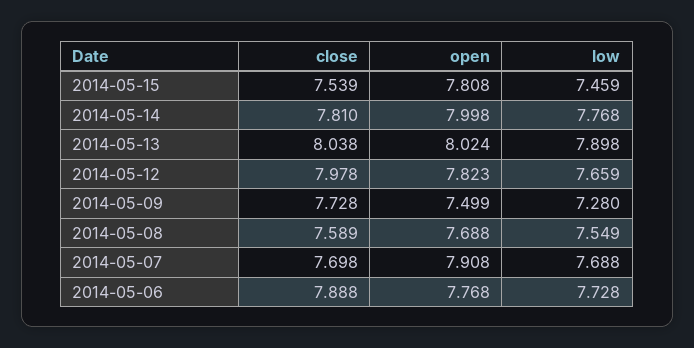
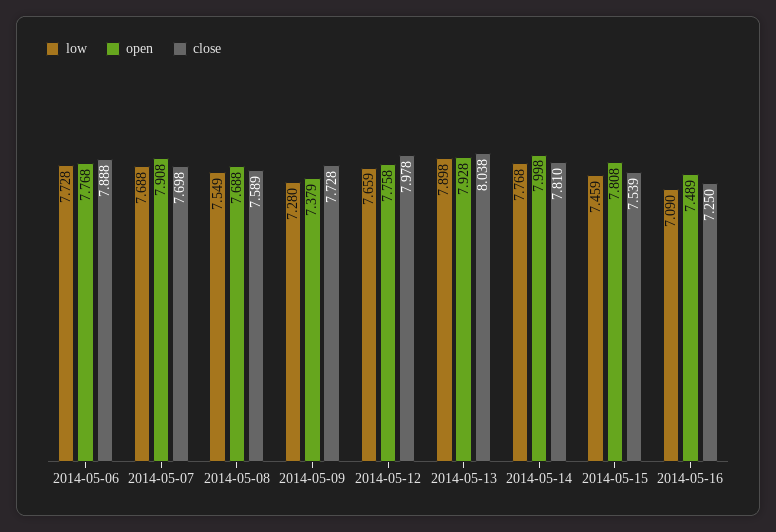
open, 2014-05-13: 8.024 -> 7.928
open, 2014-05-12: 7.823 -> 7.758
open, 2014-05-09: 7.499 -> 7.379
low, 2014-05-16: none -> 7.09
open, 2014-05-16: none -> 7.489
close, 2014-05-16: none -> 7.25

